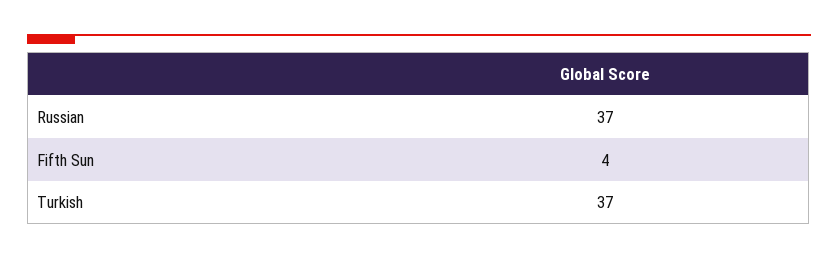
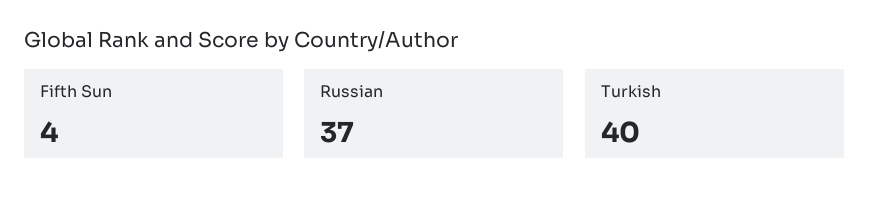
Turkish: 37 -> 40

